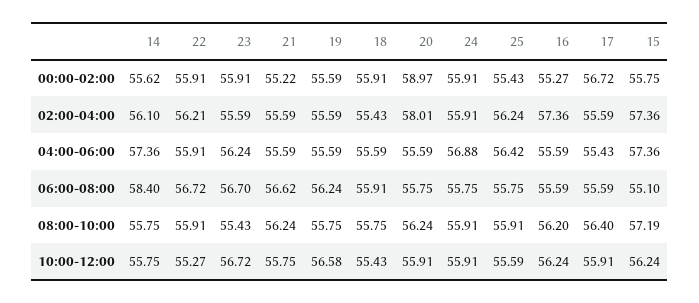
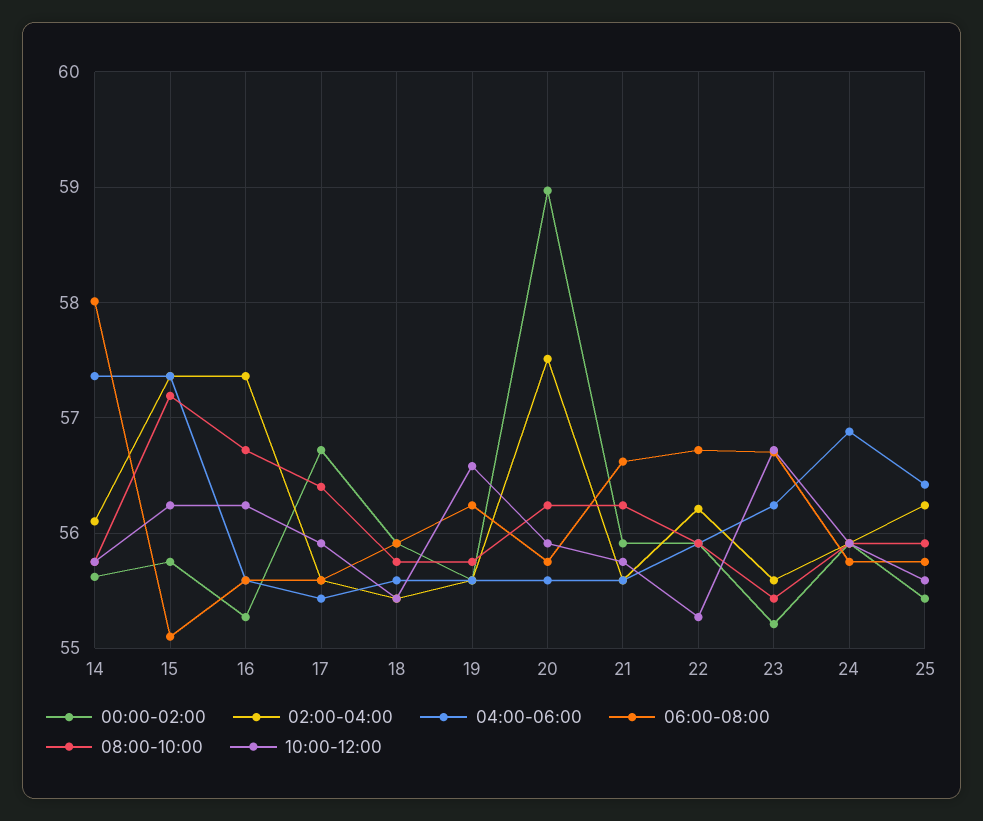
00:00-02:00, 23: 55.91 -> 55.2
00:00-02:00, 21: 55.22 -> 55.9
02:00-04:00, 20: 58.01 -> 57.5
06:00-08:00, 14: 58.4 -> 58
08:00-10:00, 16: 56.2 -> 56.7

